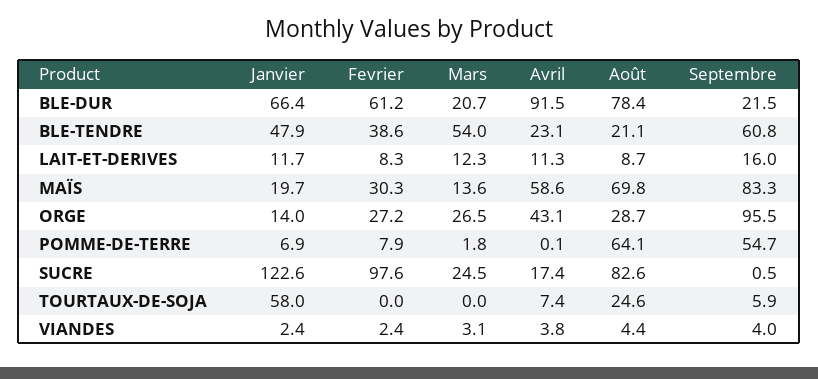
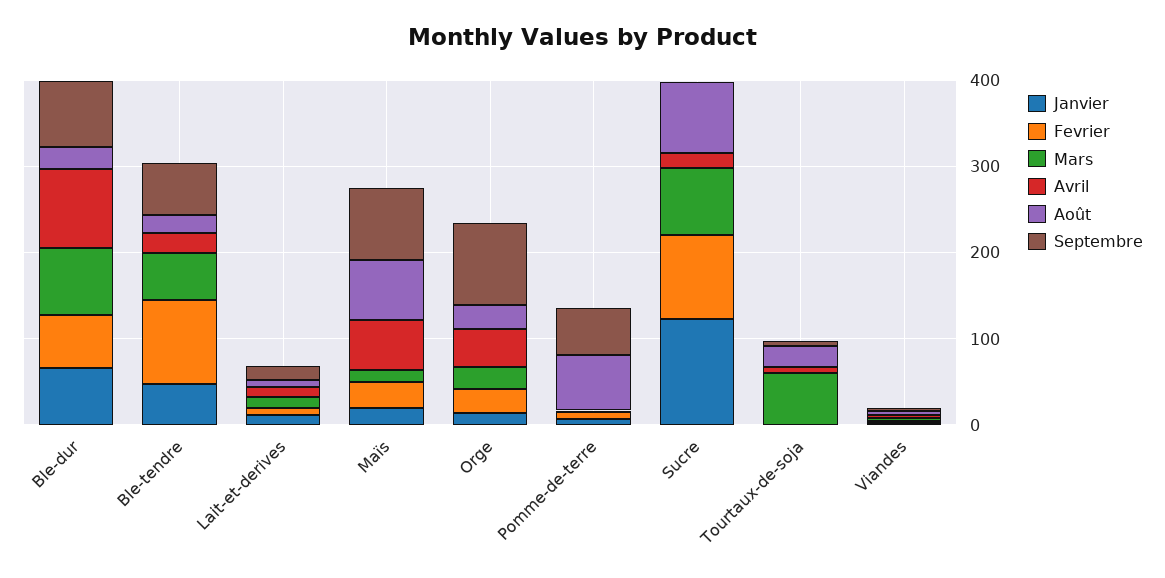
Mars, BLE-DUR: 20.7 -> 80
Août, BLE-DUR: 78.4 -> 20
Septembre, BLE-DUR: 21.5 -> 80
Fevrier, BLE-TENDRE: 38.6 -> 100
Mars, SUCRE: 24.5 -> 80
Janvier, TOURTAUX-DE-SOJA: 58 -> 0
Mars, TOURTAUX-DE-SOJA: 0 -> 60

